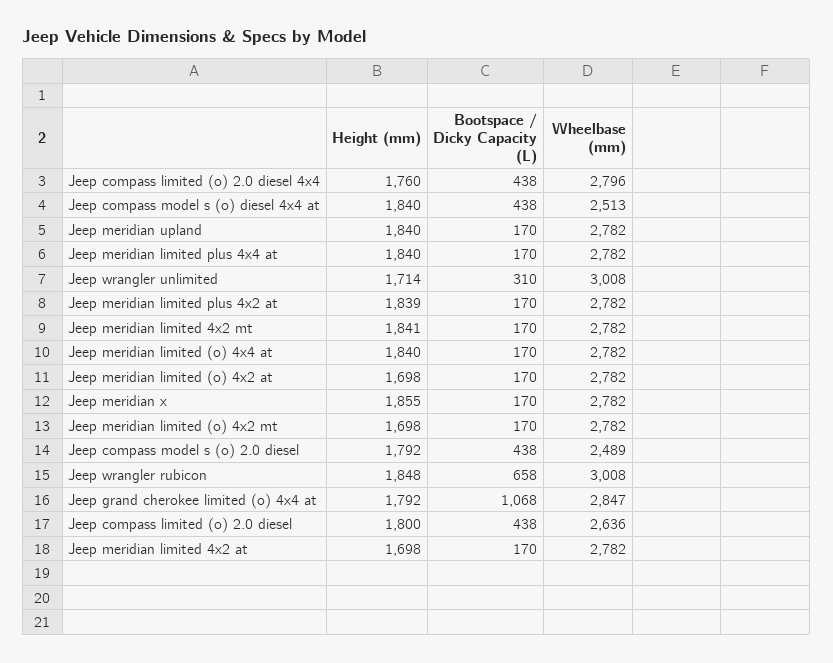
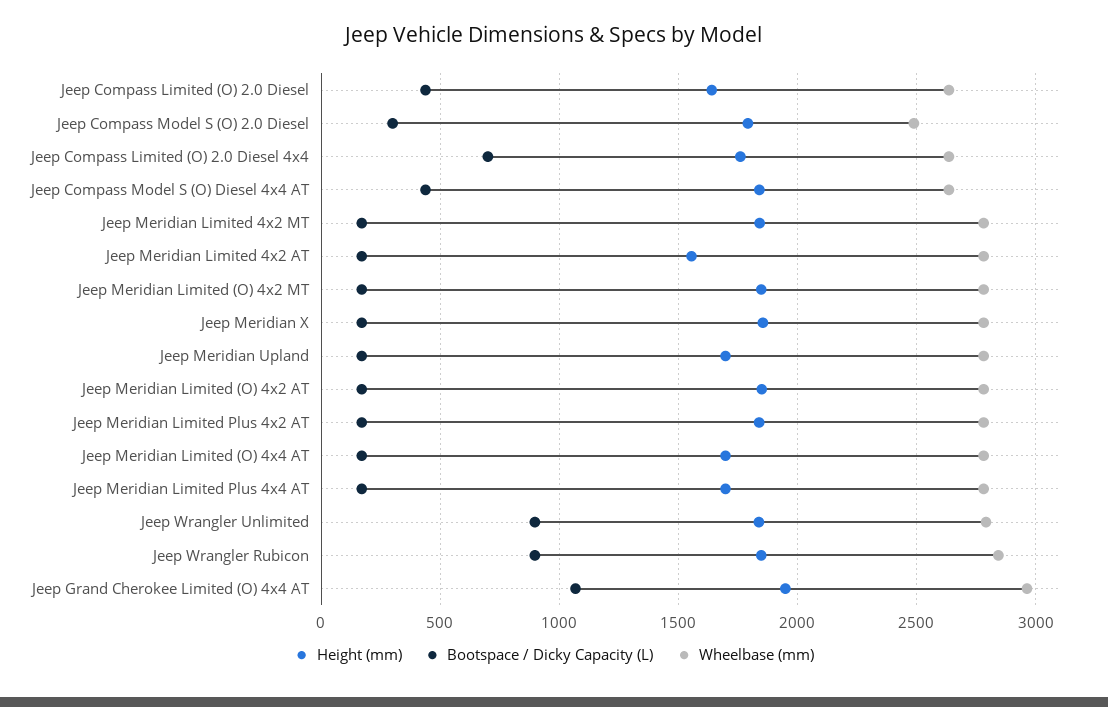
Bootspace / Dicky Capacity (L), Jeep compass limited (o) 2.0 diesel 4x4: 438 -> 700
Wheelbase (mm), Jeep compass limited (o) 2.0 diesel 4x4: 2796 -> 2650
Wheelbase (mm), Jeep compass model s (o) diesel 4x4 at: 2513 -> 2650
Height (mm), Jeep meridian upland: 1840 -> 1700
Height (mm), Jeep meridian limited plus 4x4 at: 1840 -> 1700
Height (mm), Jeep wrangler unlimited: 1714 -> 1850
Bootspace / Dicky Capacity (L), Jeep wrangler unlimited: 310 -> 900
Wheelbase (mm), Jeep wrangler unlimited: 3008 -> 2800
Height (mm), Jeep meridian limited (o) 4x4 at: 1840 -> 1700
Height (mm), Jeep meridian limited (o) 4x2 at: 1698 -> 1850
Height (mm), Jeep meridian limited (o) 4x2 mt: 1698 -> 1850
Bootspace / Dicky Capacity (L), Jeep compass model s (o) 2.0 diesel: 438 -> 300
Bootspace / Dicky Capacity (L), Jeep wrangler rubicon: 658 -> 900
Wheelbase (mm), Jeep wrangler rubicon: 3008 -> 2850
Height (mm), Jeep grand cherokee limited (o) 4x4 at: 1792 -> 1950
Wheelbase (mm), Jeep grand cherokee limited (o) 4x4 at: 2847 -> 2950
Height (mm), Jeep compass limited (o) 2.0 diesel: 1800 -> 1650
Height (mm), Jeep meridian limited 4x2 at: 1698 -> 1550

